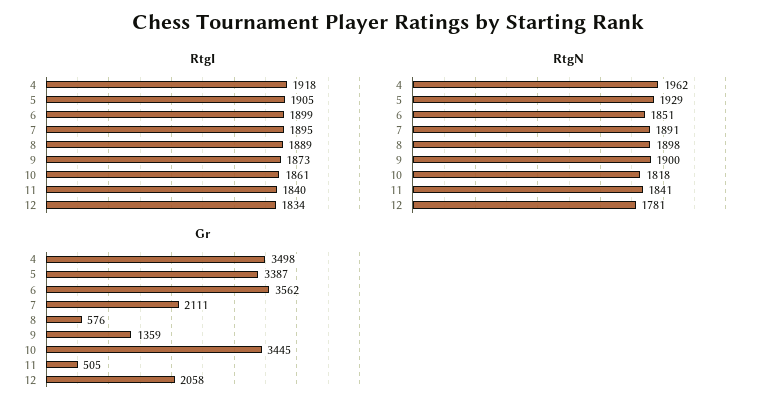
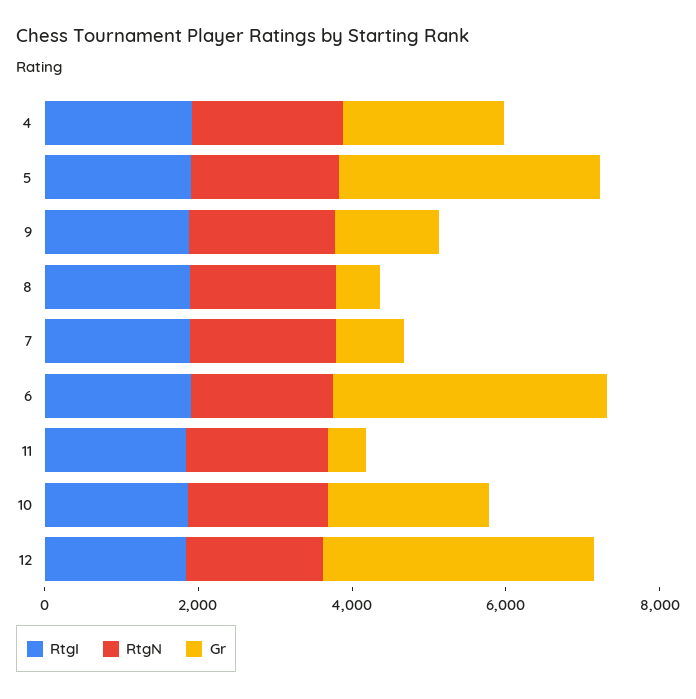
Gr, 4: 3498 -> 2000
Gr, 7: 2111 -> 1000
Gr, 10: 3445 -> 2000
Gr, 12: 2058 -> 3500

